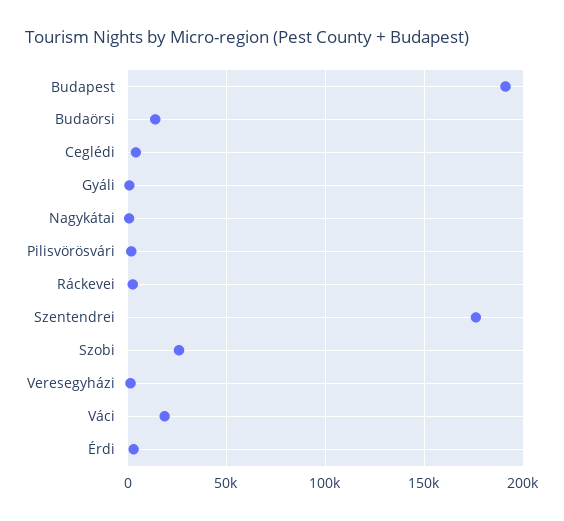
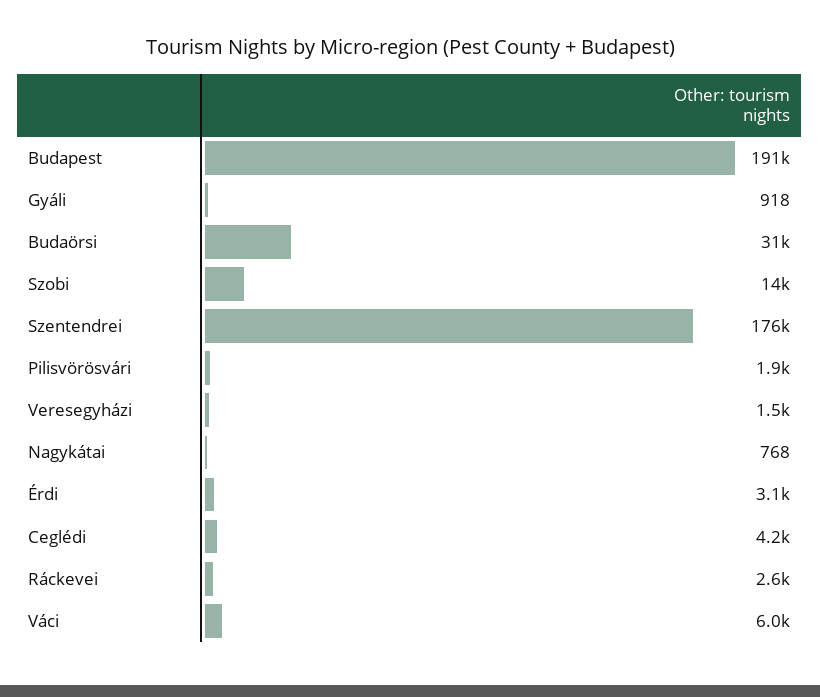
Budaörsi: 15000 -> 31000
Szobi: 25000 -> 14000
Váci: 20000 -> 6000

